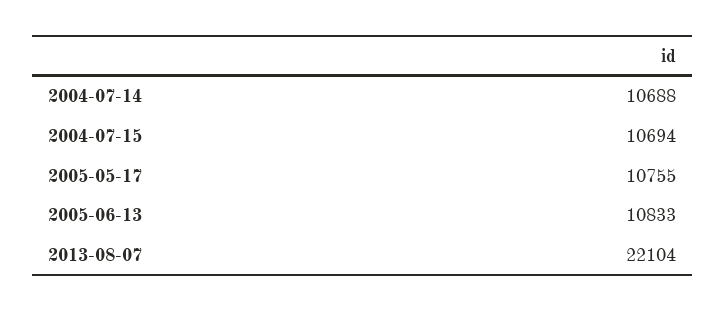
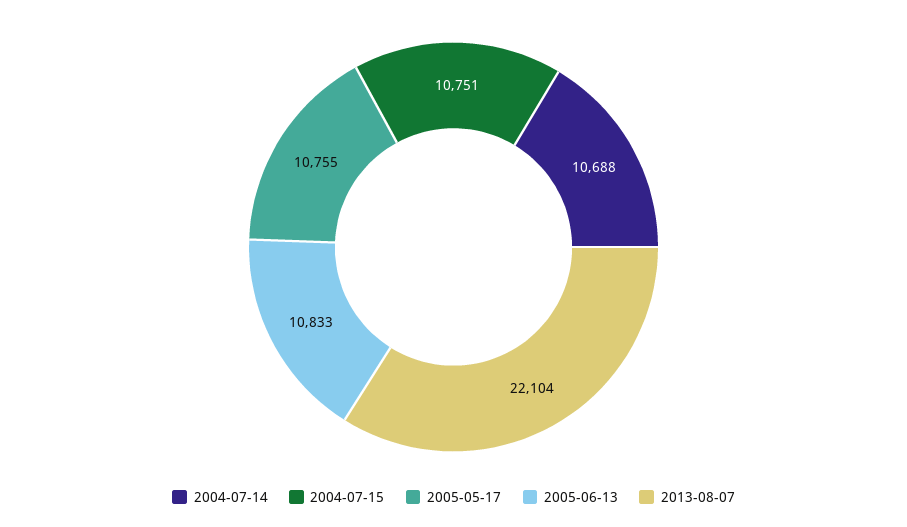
2004-07-15: 10694 -> 10751

